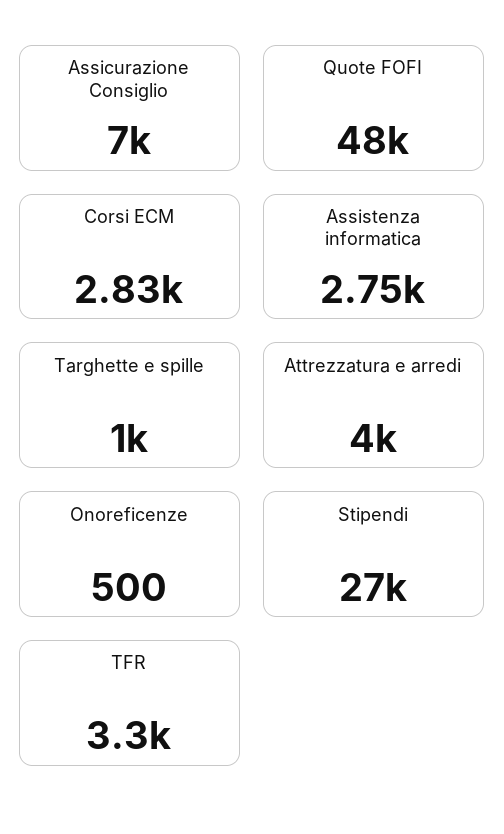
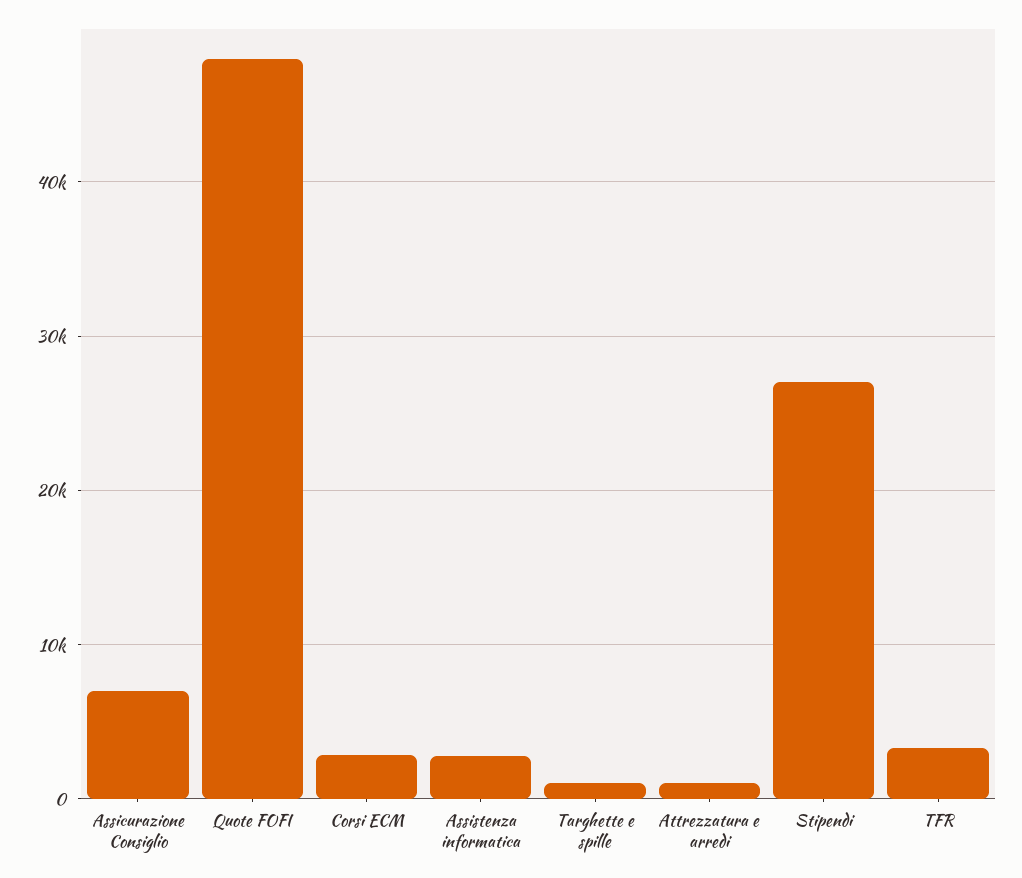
Attrezzatura e arredi: 4000 -> 1000
Onoreficenze: 500 -> none

